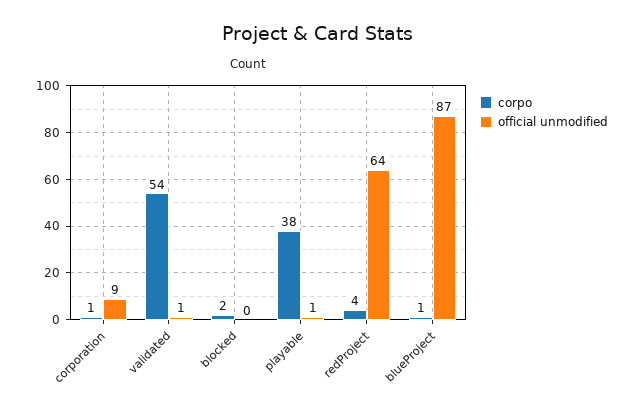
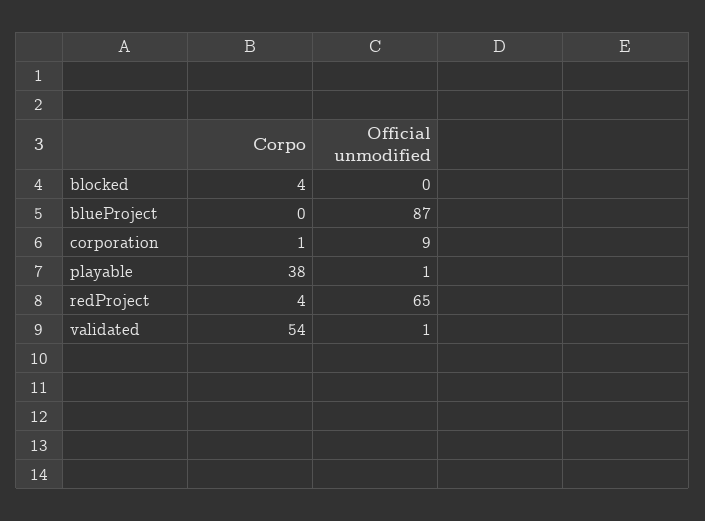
corpo, blocked: 2 -> 4
official unmodified, redProject: 64 -> 65
corpo, blueProject: 1 -> 0

